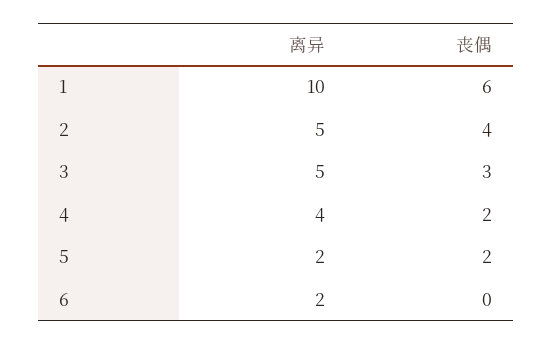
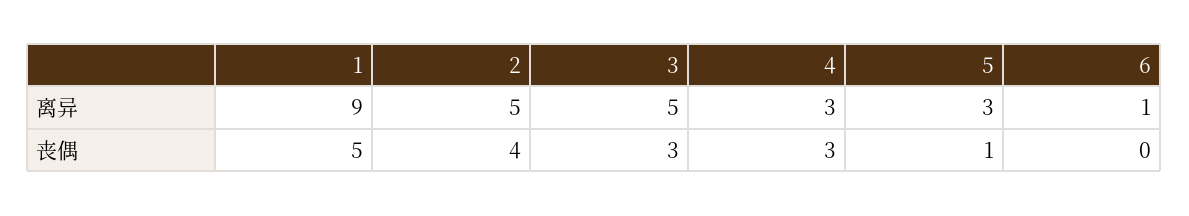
离异, 1: 10 -> 9
丧偶, 1: 6 -> 5
离异, 4: 4 -> 3
丧偶, 4: 2 -> 3
离异, 5: 2 -> 3
丧偶, 5: 2 -> 1
离异, 6: 2 -> 1

